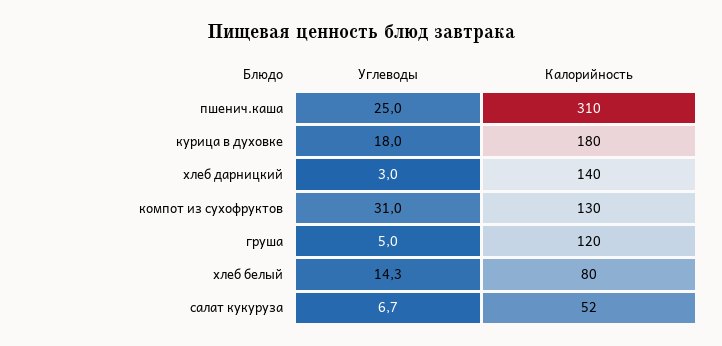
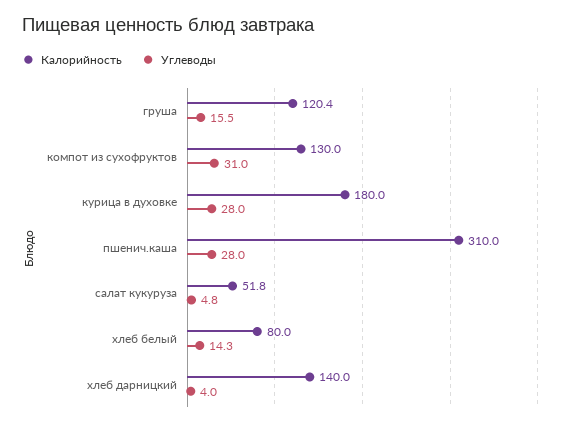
Углеводы, пшенич.каша: 25 -> 28
Углеводы, курица в духовке: 18 -> 28
Углеводы, хлеб дарницкий: 3 -> 4
Углеводы, груша: 5 -> 15.5
Углеводы, салат кукуруза: 6.7 -> 4.8

